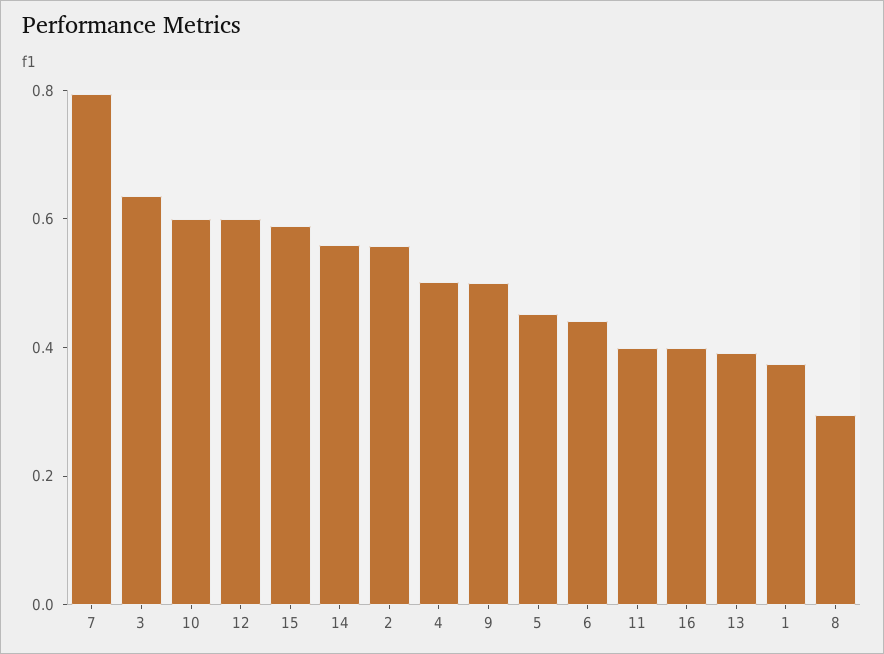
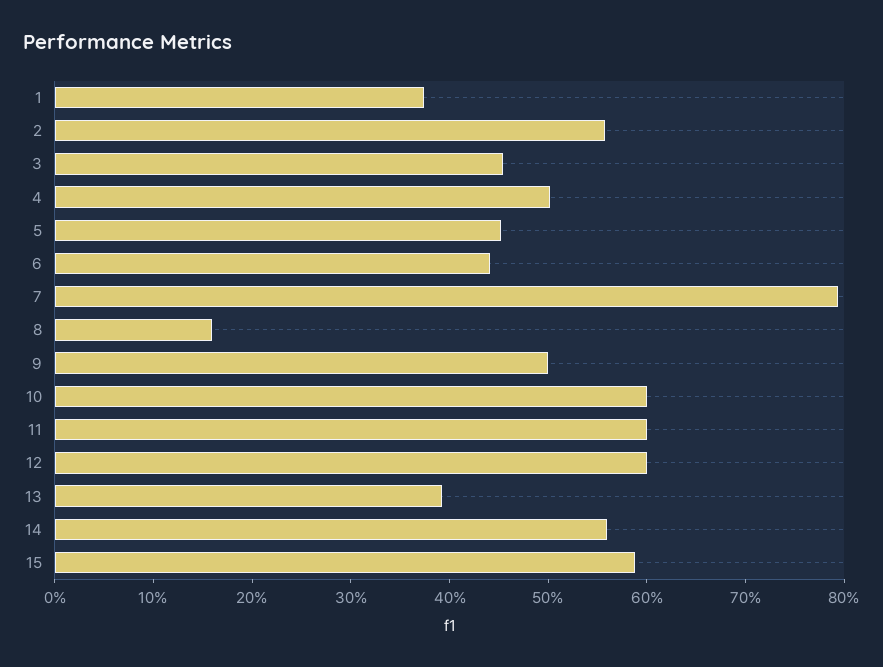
3: 0.65 -> 0.46
11: 0.4 -> 0.6
16: 0.4 -> none
8: 0.3 -> 0.16

